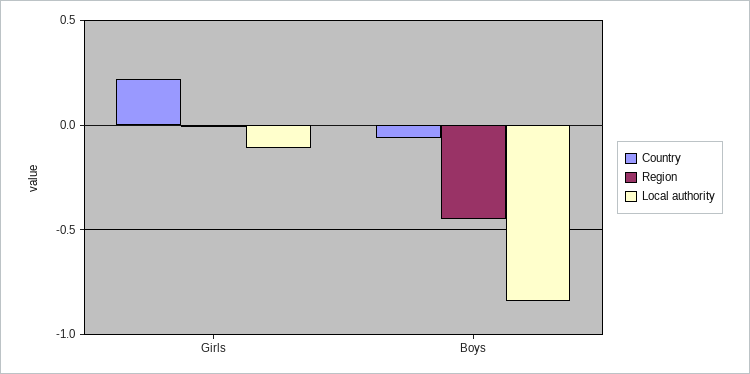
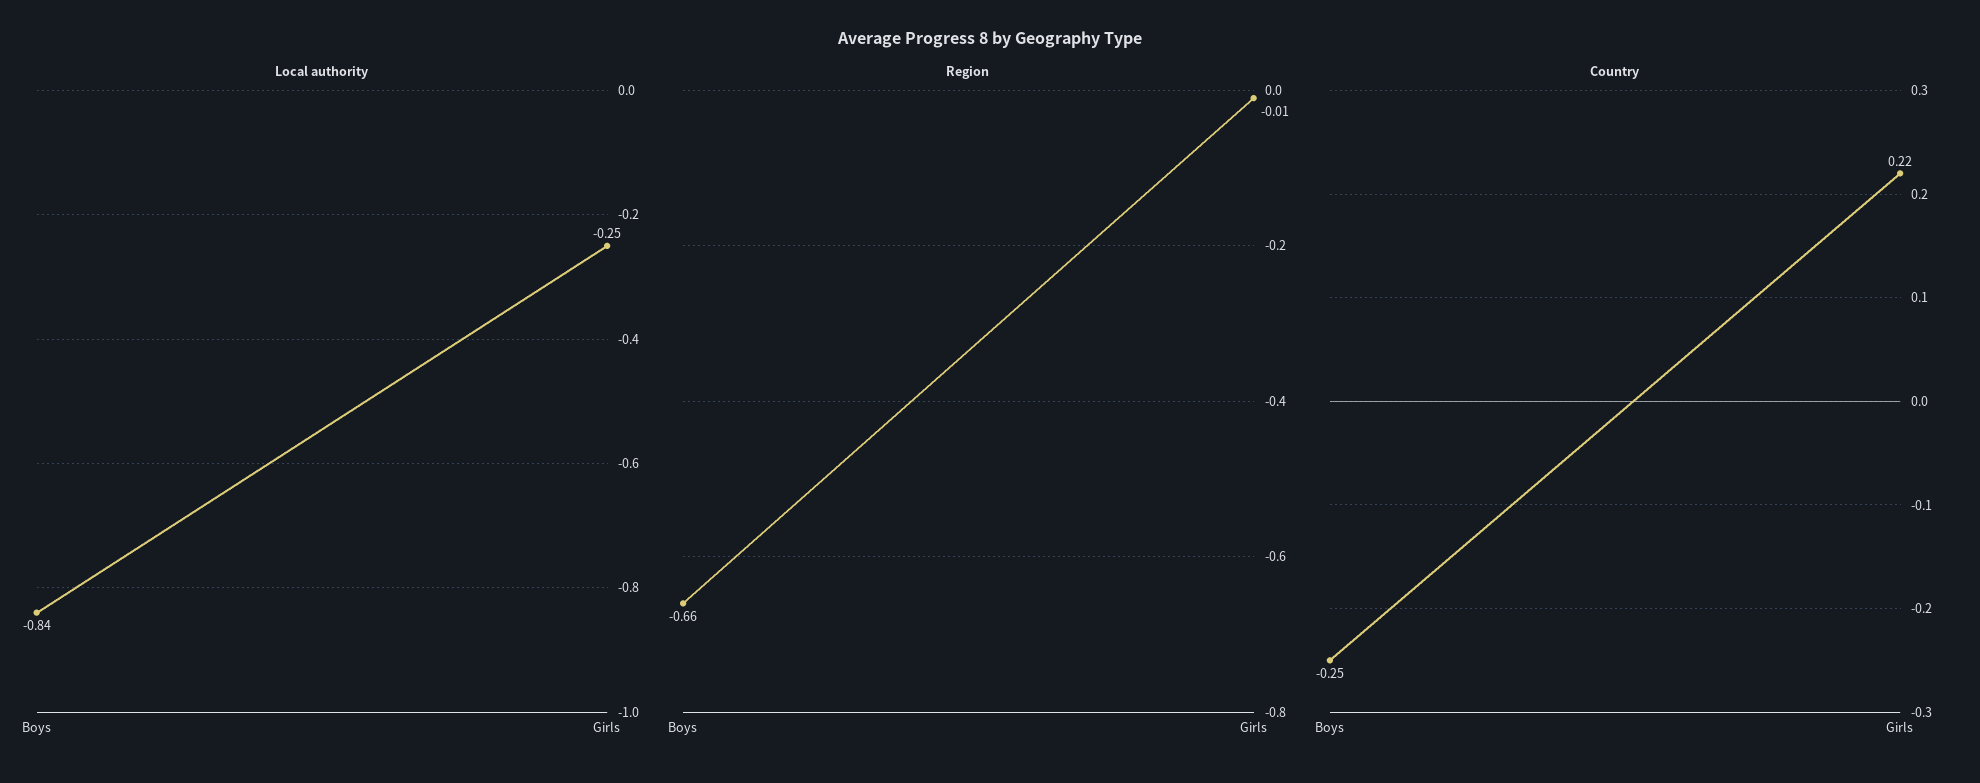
Local authority, Girls: -0.1 -> -0.25
Country, Boys: -0.05 -> -0.25
Region, Boys: -0.45 -> -0.66

